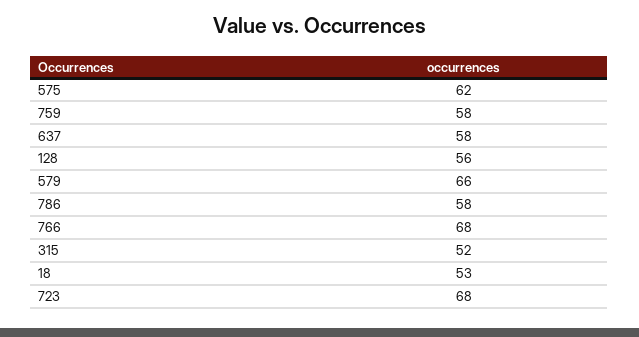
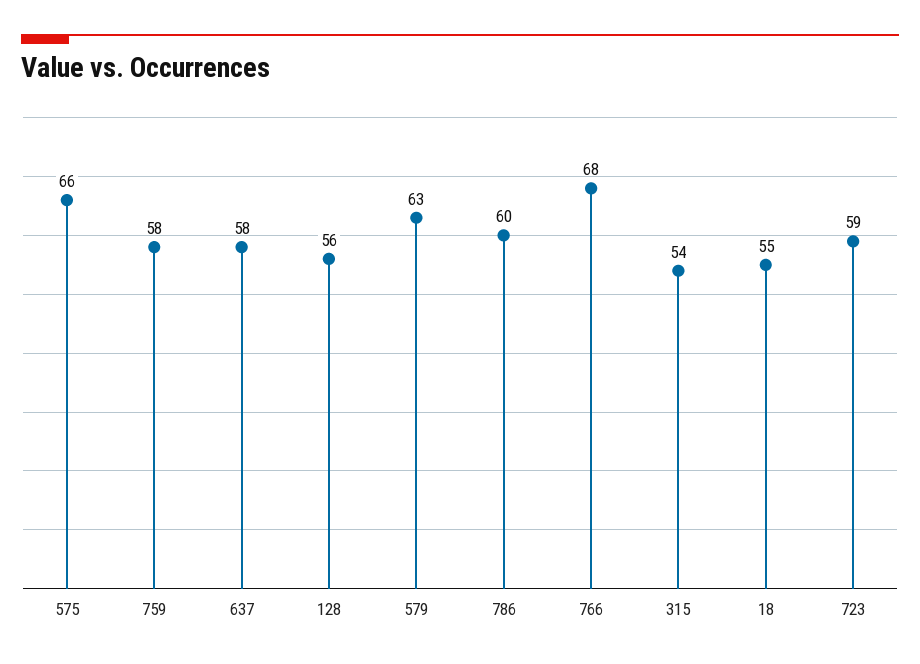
575: 62 -> 66
579: 66 -> 63
786: 58 -> 60
315: 52 -> 54
18: 53 -> 55
723: 68 -> 59

